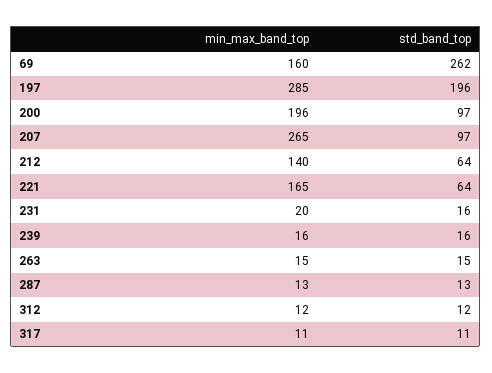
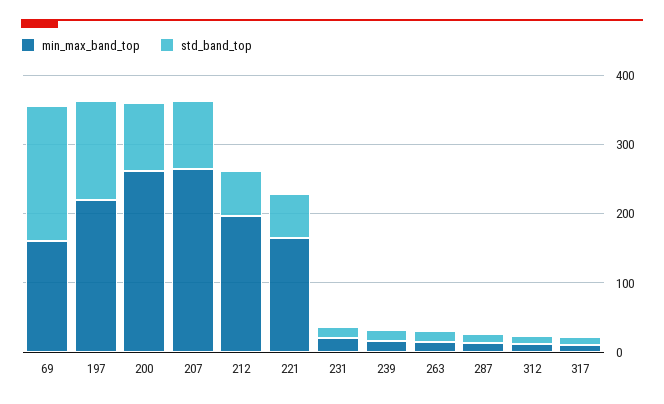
std_band_top, 69: 262 -> 200
min_max_band_top, 197: 285 -> 220
std_band_top, 197: 196 -> 140
min_max_band_top, 200: 196 -> 260
min_max_band_top, 212: 140 -> 200

